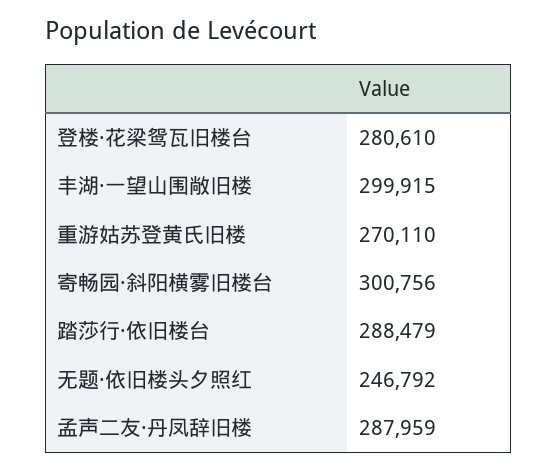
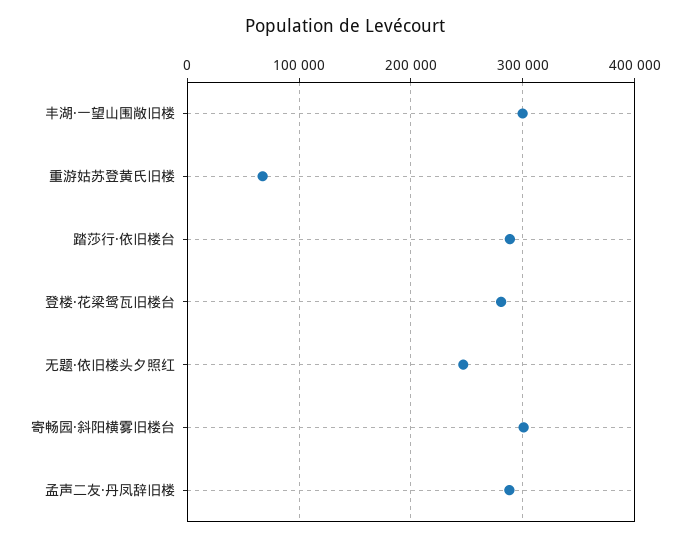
重游姑苏登黄氏旧楼: 270110 -> 70000

